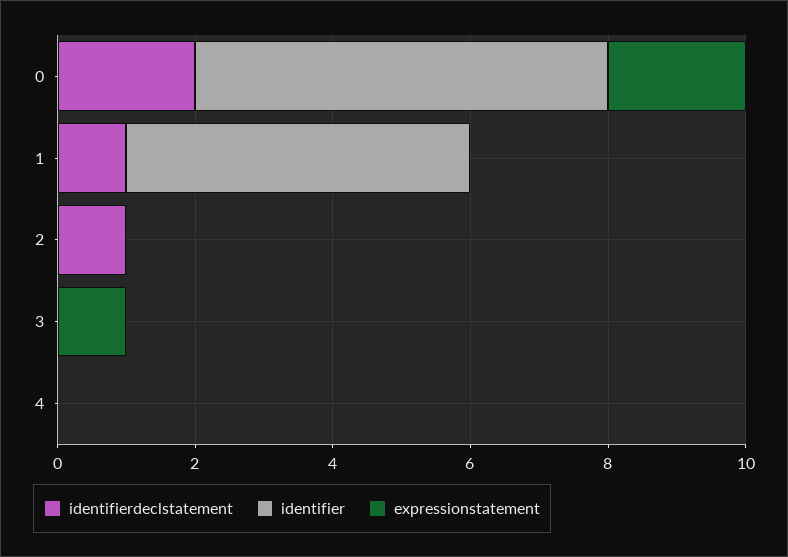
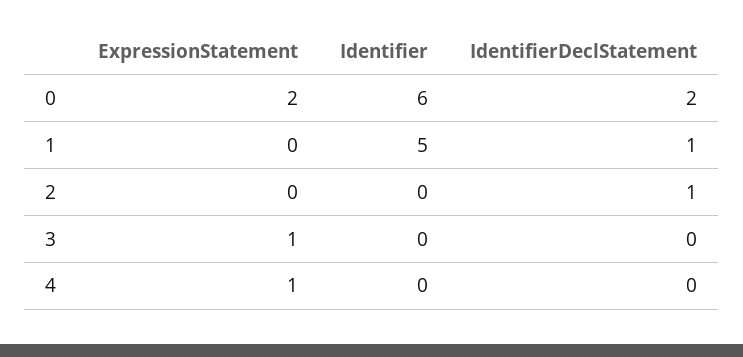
expressionstatement, 4: 0 -> 1

